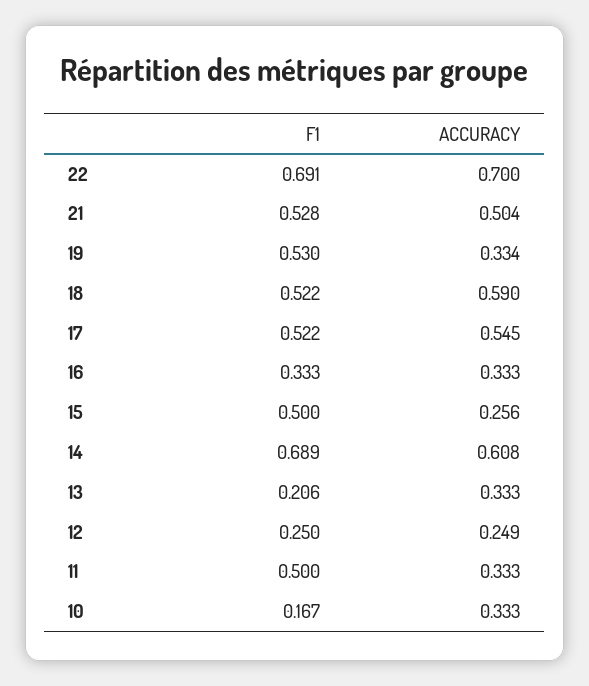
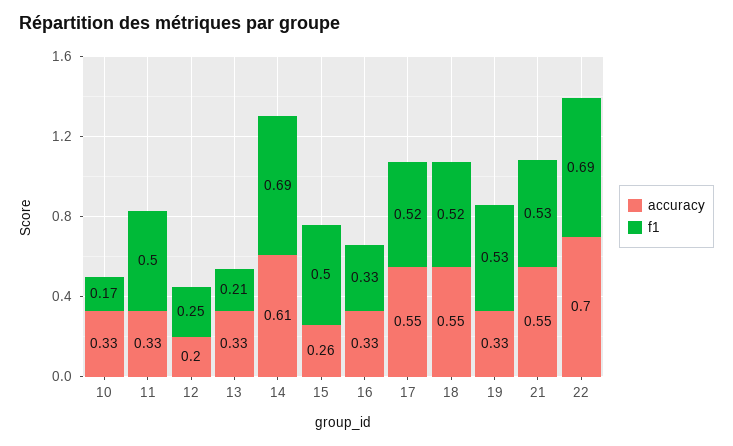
ACCURACY, 21: 0.504 -> 0.55
ACCURACY, 18: 0.59 -> 0.55
ACCURACY, 12: 0.249 -> 0.2

